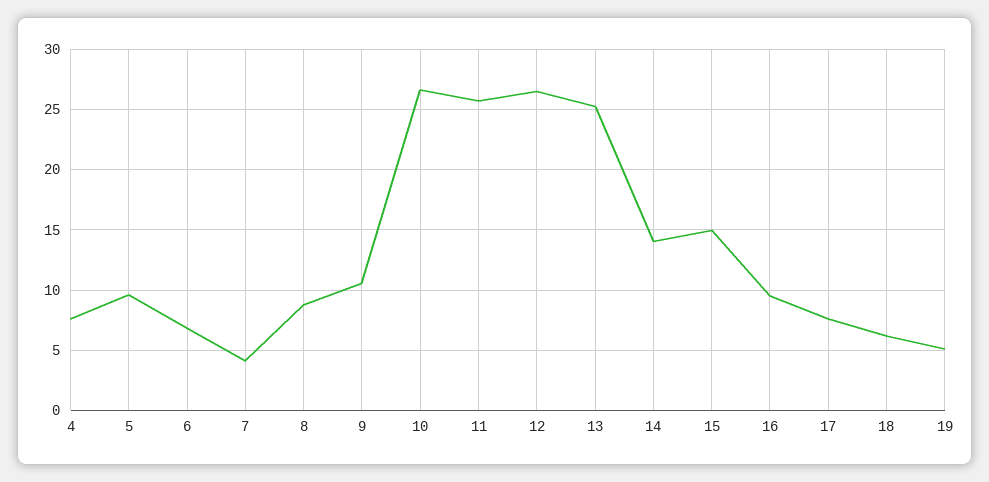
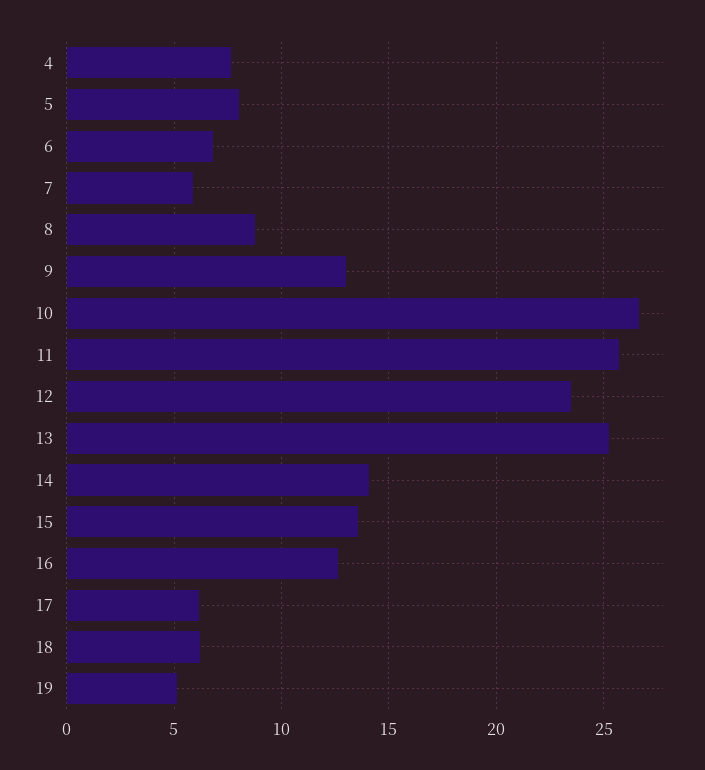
5: 9.5 -> 8
7: 4 -> 6
9: 10.5 -> 13
12: 26.5 -> 23.5
15: 15 -> 13.5
16: 9.5 -> 12.5
17: 7.5 -> 6

